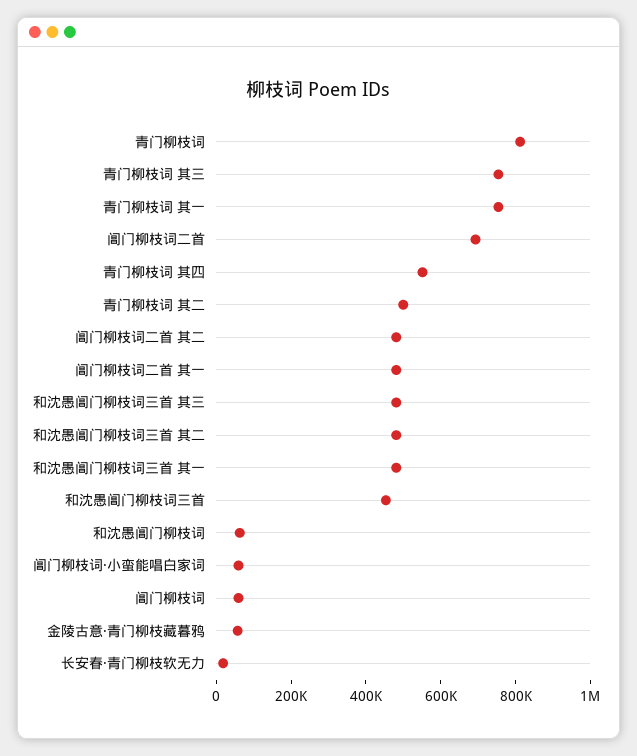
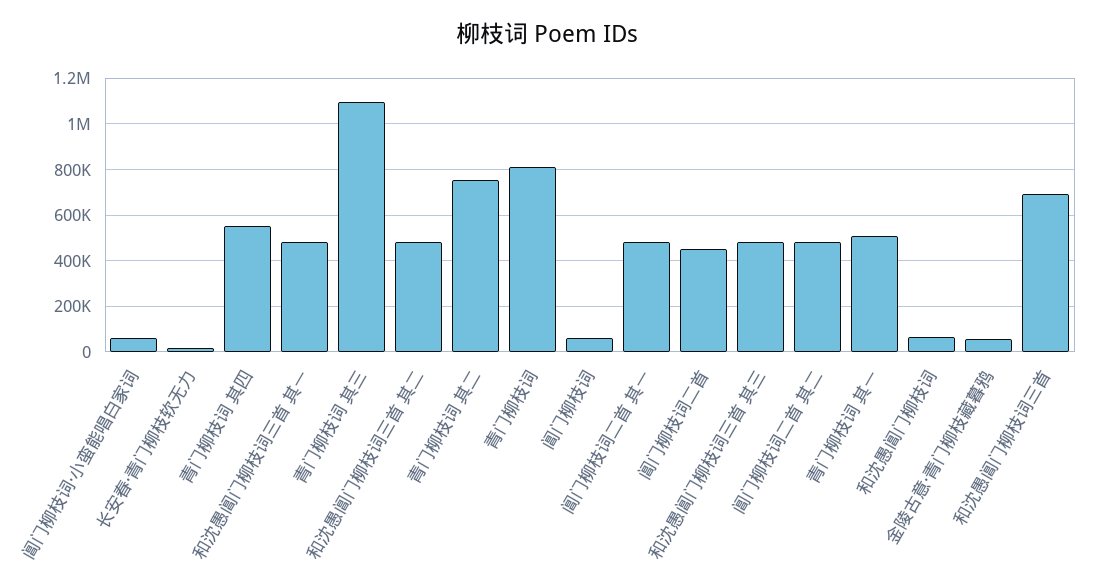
青门柳枝词 其三: 750000 -> 1100000
青门柳枝词 其一: 750000 -> 500000
阊门柳枝词二首: 700000 -> 450000
青门柳枝词 其二: 500000 -> 750000
和沈愚阊门柳枝词三首: 450000 -> 700000

